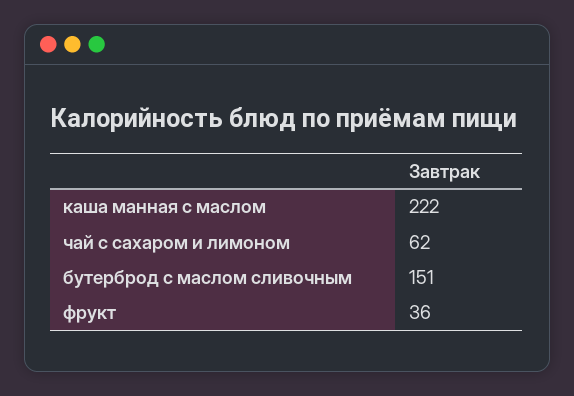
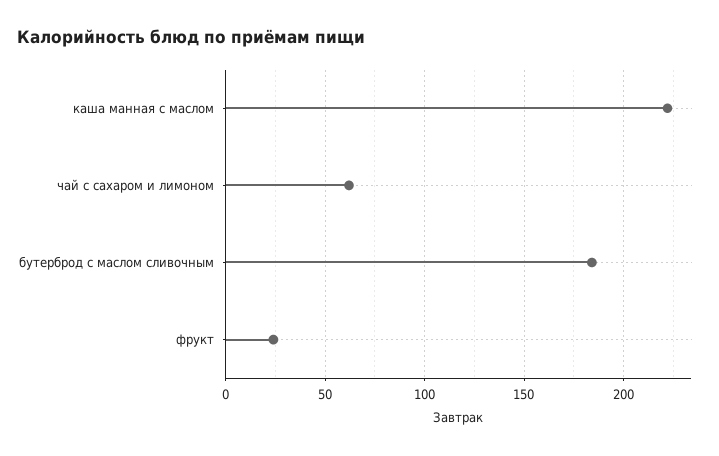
бутерброд с маслом сливочным: 151 -> 185
фрукт: 36 -> 25

